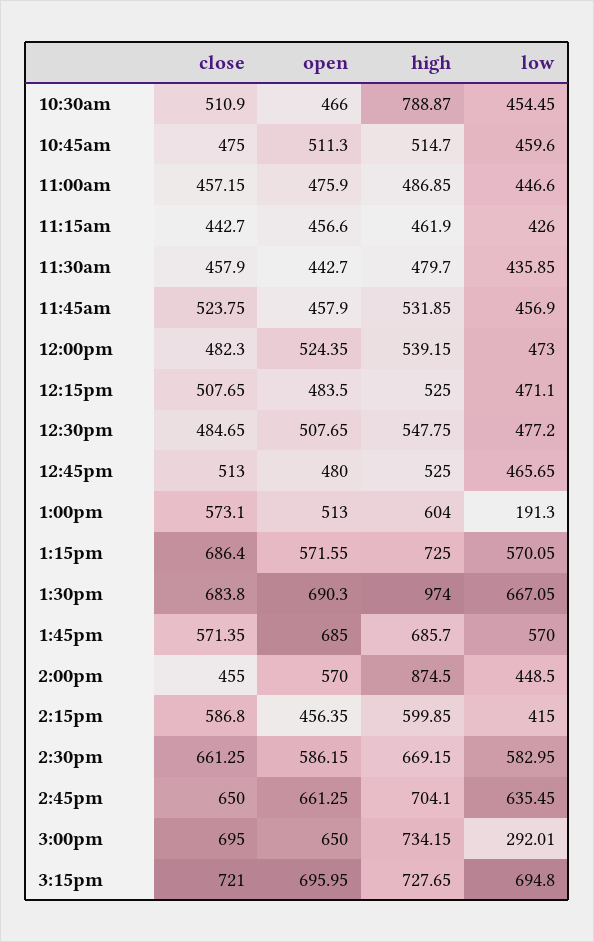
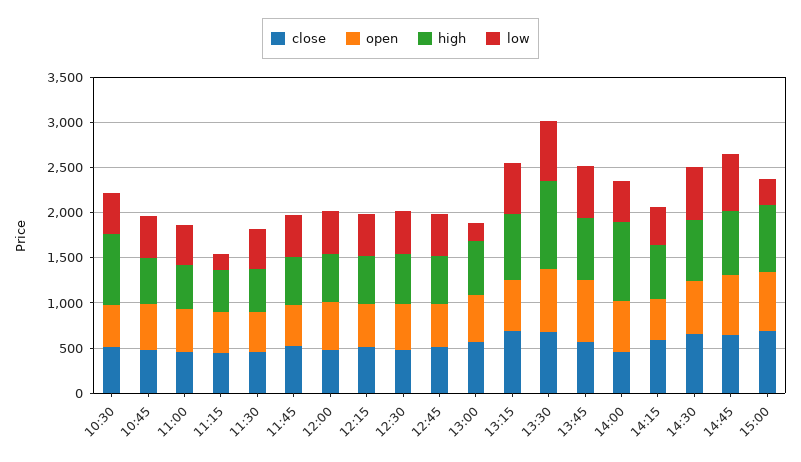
low, 11:15am: 426 -> 200
close, 3:15pm: 721 -> none
open, 3:15pm: 695.95 -> none
high, 3:15pm: 727.65 -> none
low, 3:15pm: 694.8 -> none

